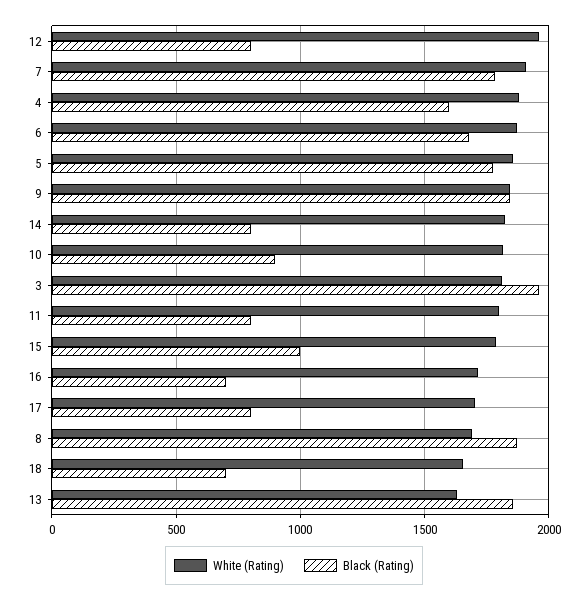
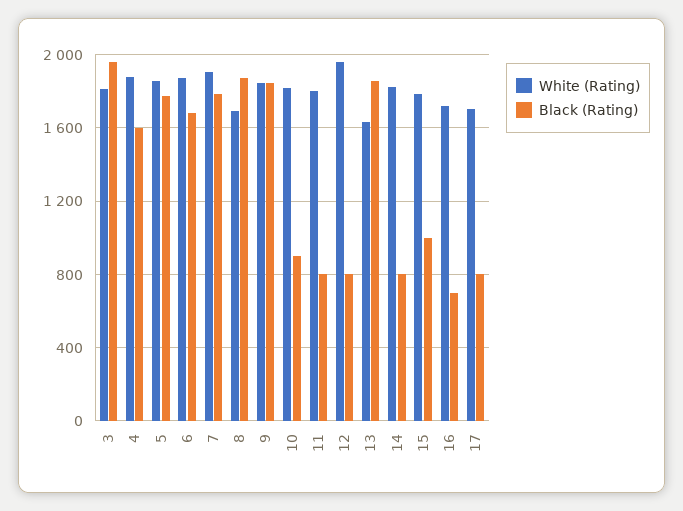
White (Rating), 18: 1650 -> none
Black (Rating), 18: 700 -> none

